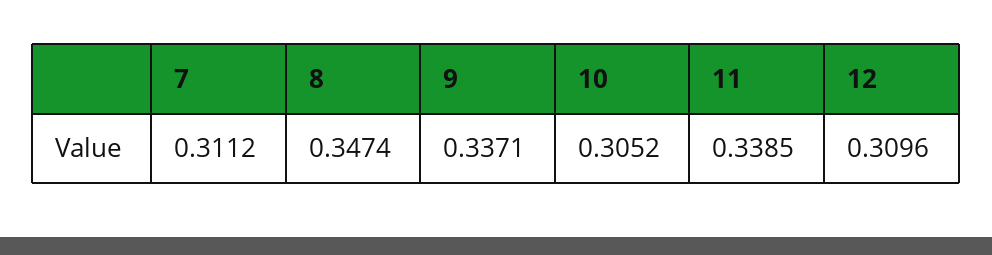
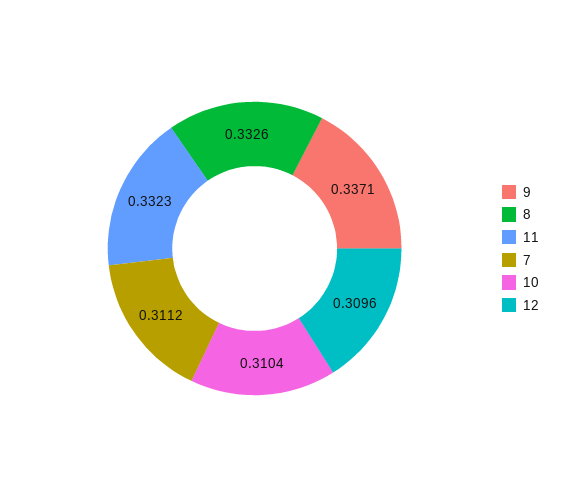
8: 0.3474 -> 0.3326
10: 0.3052 -> 0.3104
11: 0.3385 -> 0.3323

